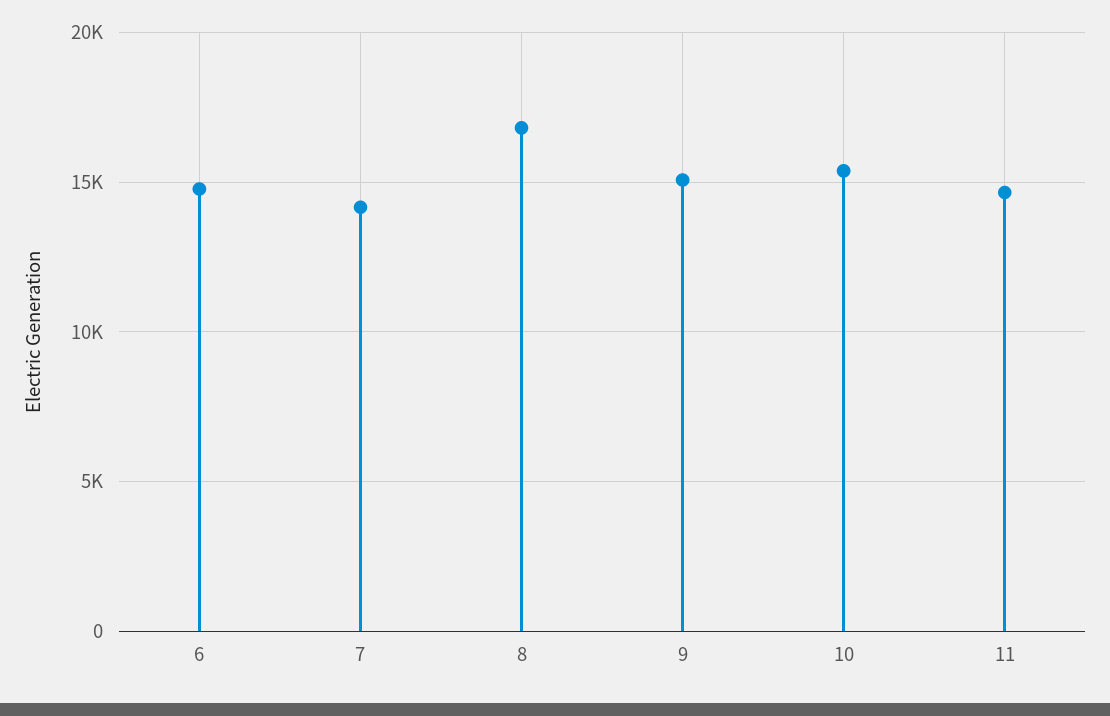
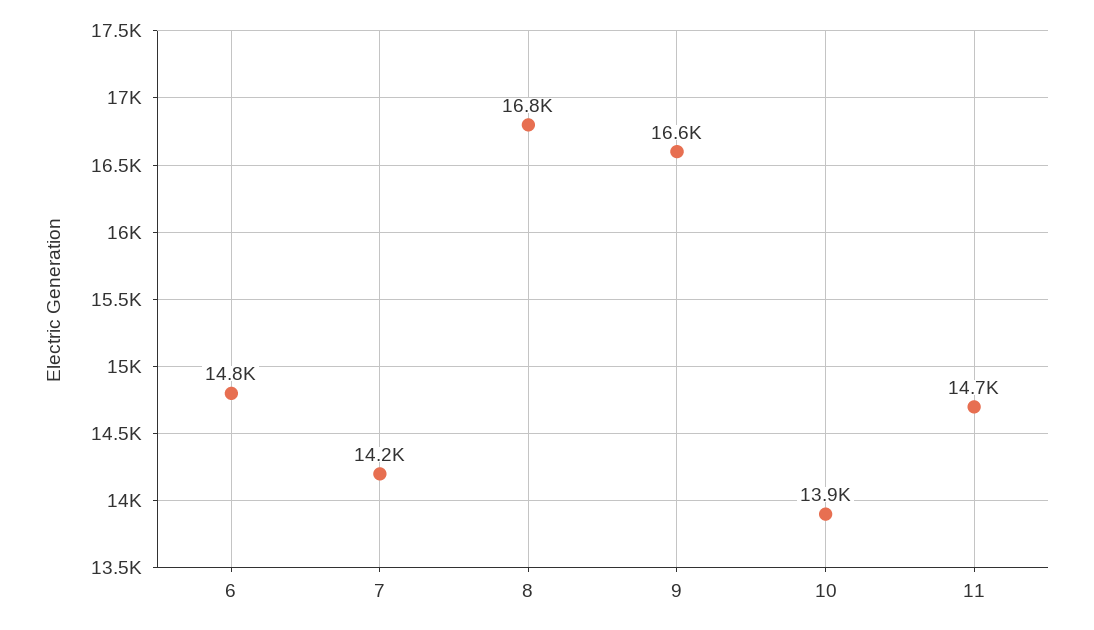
9: 15000 -> 16600
10: 15500 -> 13900

